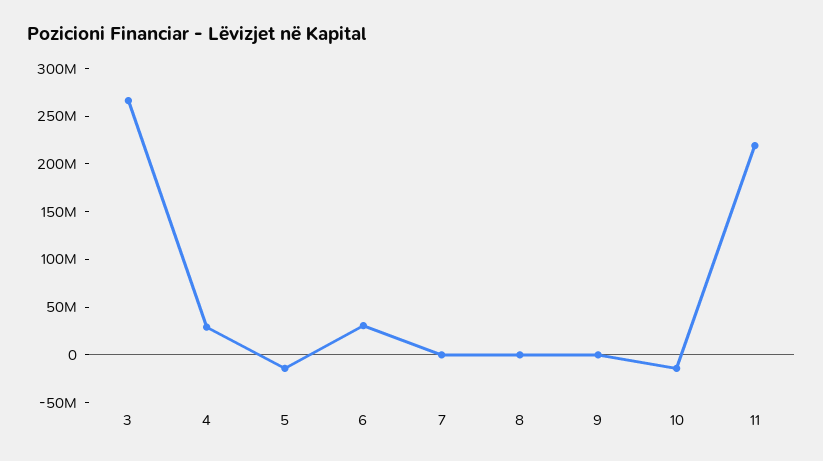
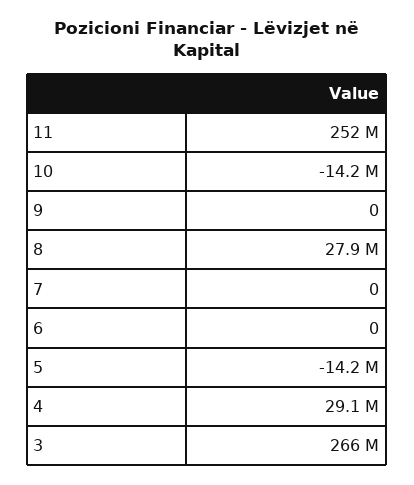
6: 30000000 -> 0
8: 0 -> 27900000
11: 220000000 -> 252000000

